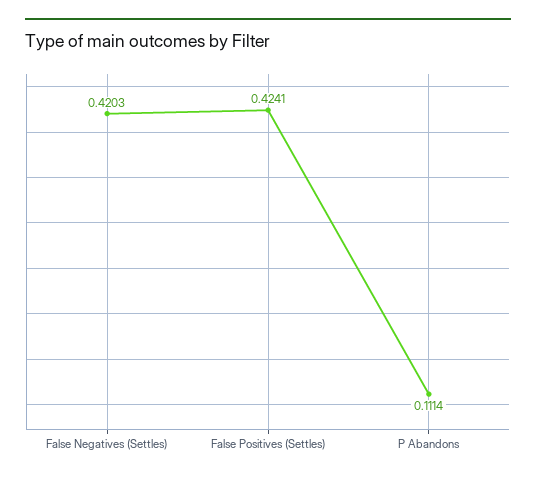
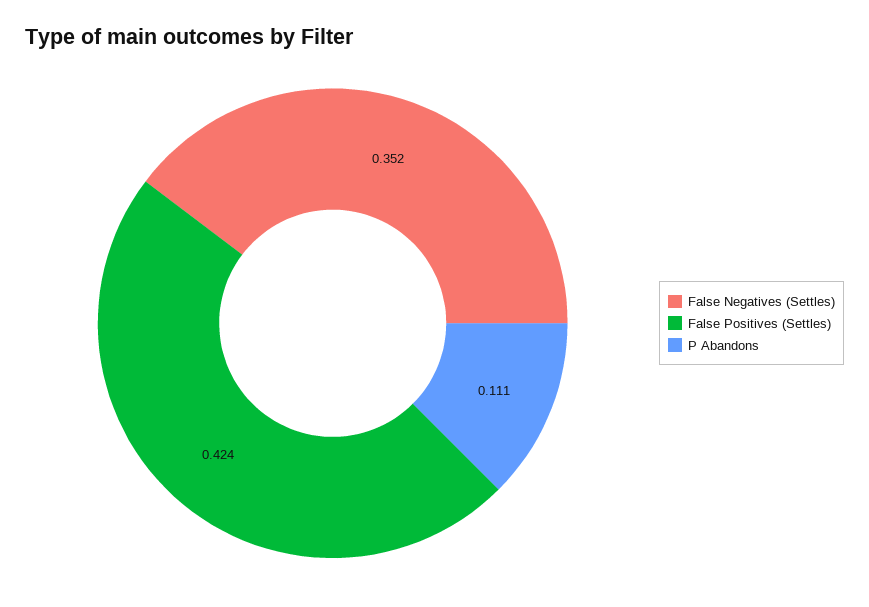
False Negatives (Settles): 0.4203 -> 0.352

